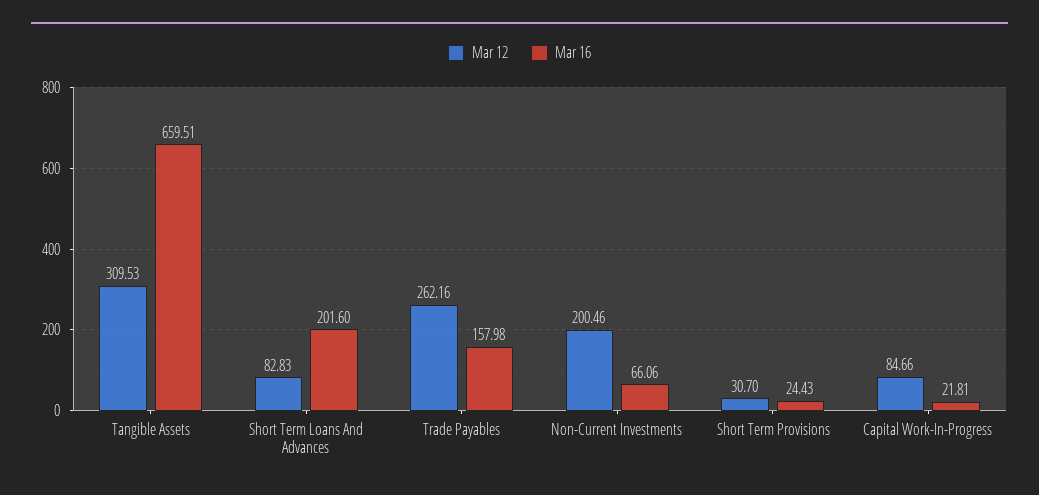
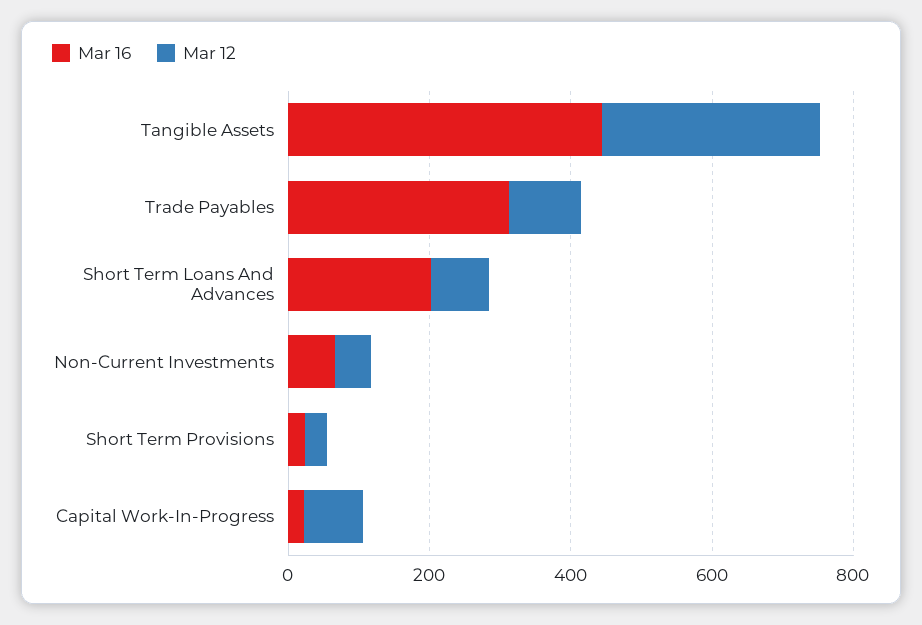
Mar 16, Tangible Assets: 659.51 -> 450
Mar 12, Trade Payables: 262.16 -> 100
Mar 16, Trade Payables: 157.98 -> 300
Mar 12, Non-Current Investments: 200.46 -> 50

